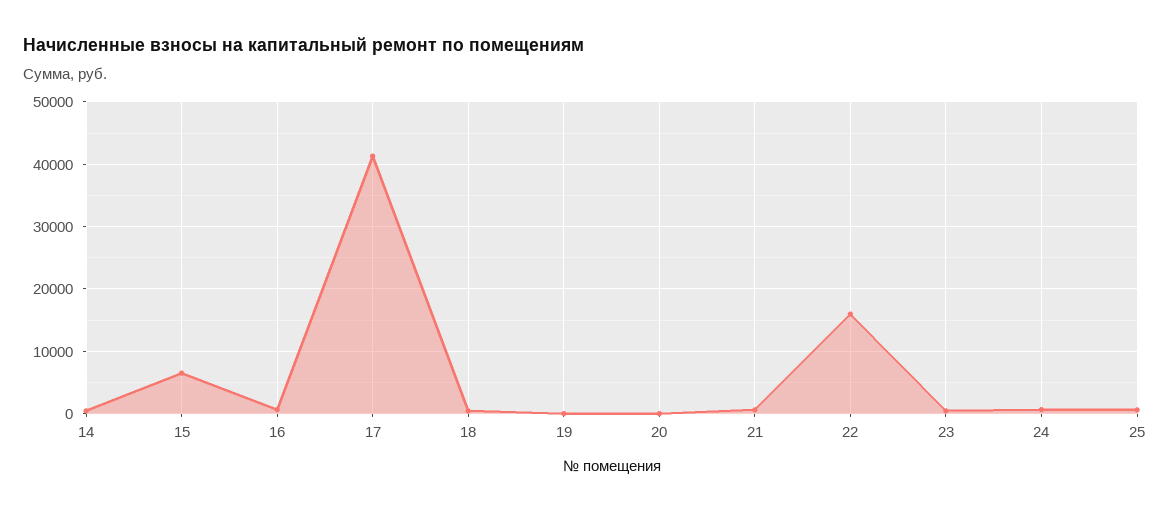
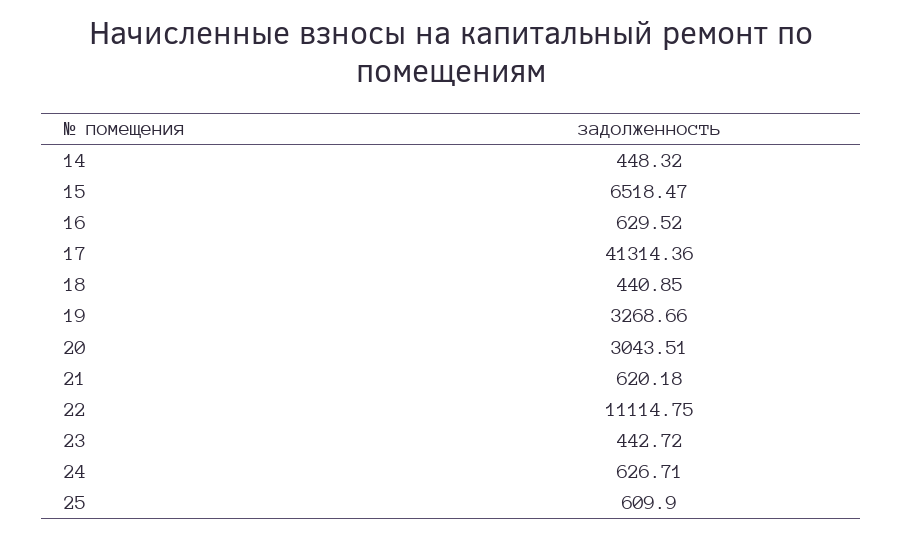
19: 0 -> 3268.66
20: 0 -> 3043.51
22: 16000 -> 11114.75

